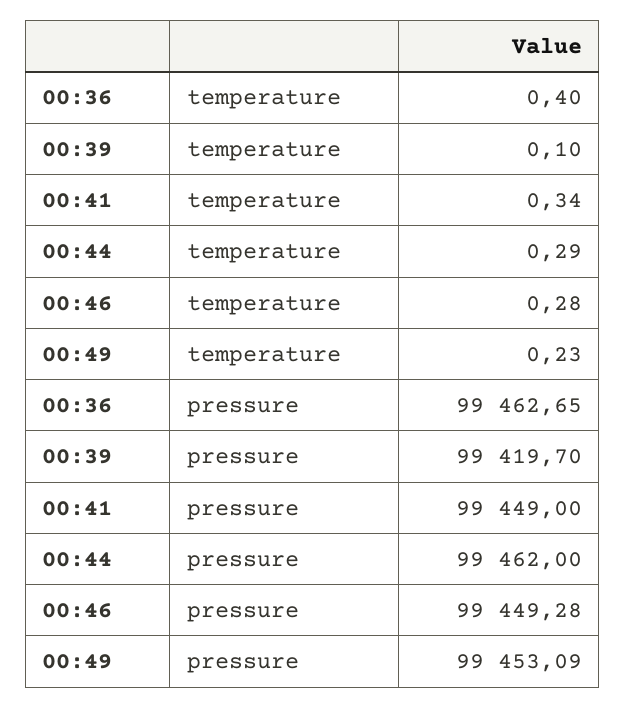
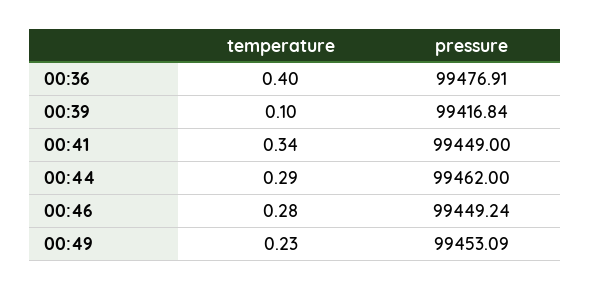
00:36, pressure: 99462.65 -> 99476.91
00:39, pressure: 99419.7 -> 99416.84
00:46, pressure: 99449.28 -> 99449.24

